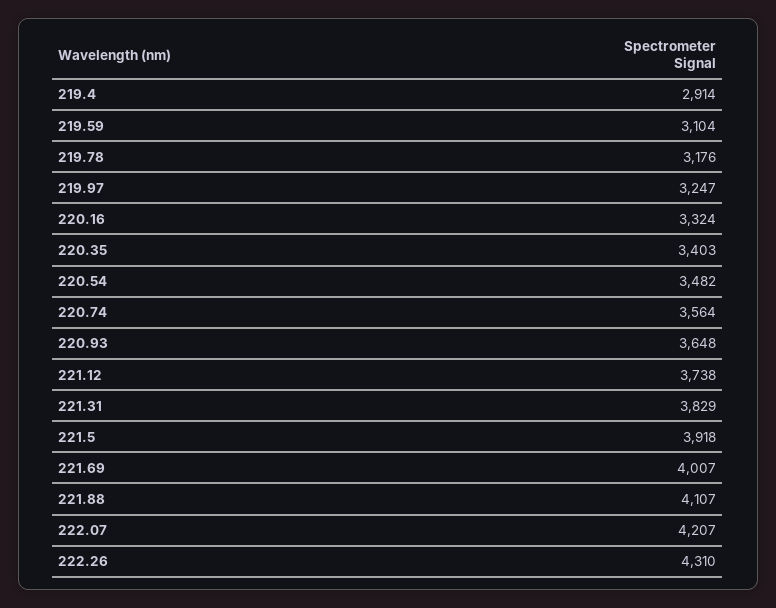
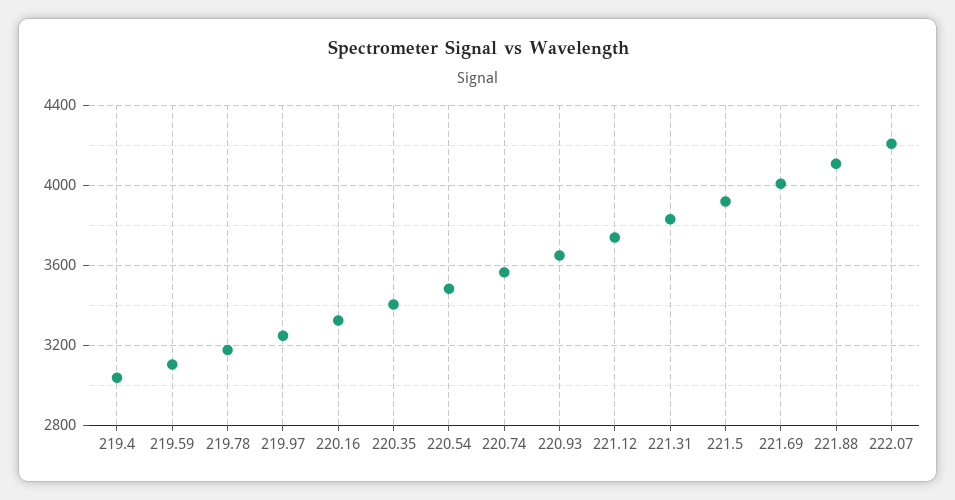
219.4: 2914 -> 3050
222.26: 4310 -> none

